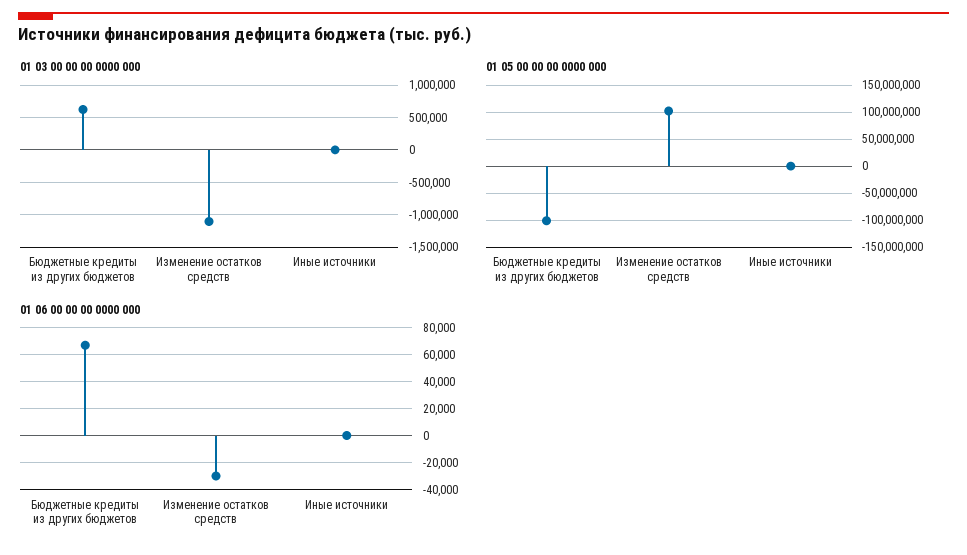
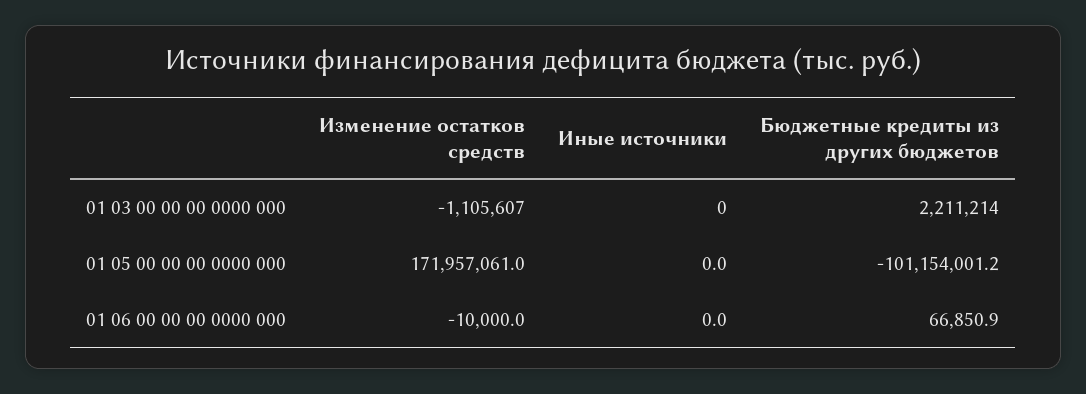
01 03 00 00 00 0000 000, Бюджетные кредиты из других бюджетов: 600000 -> 2211214
01 05 00 00 00 0000 000, Изменение остатков средств: 100000000 -> 171957061
01 06 00 00 00 0000 000, Изменение остатков средств: -30000 -> -10000

